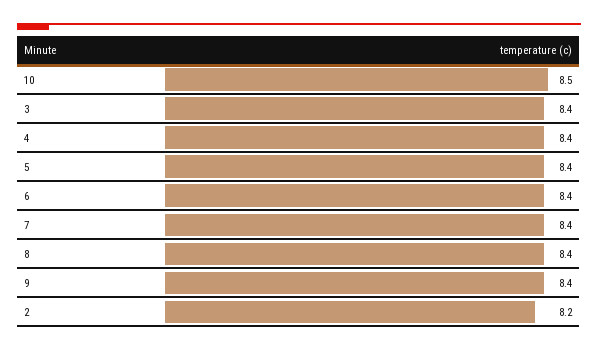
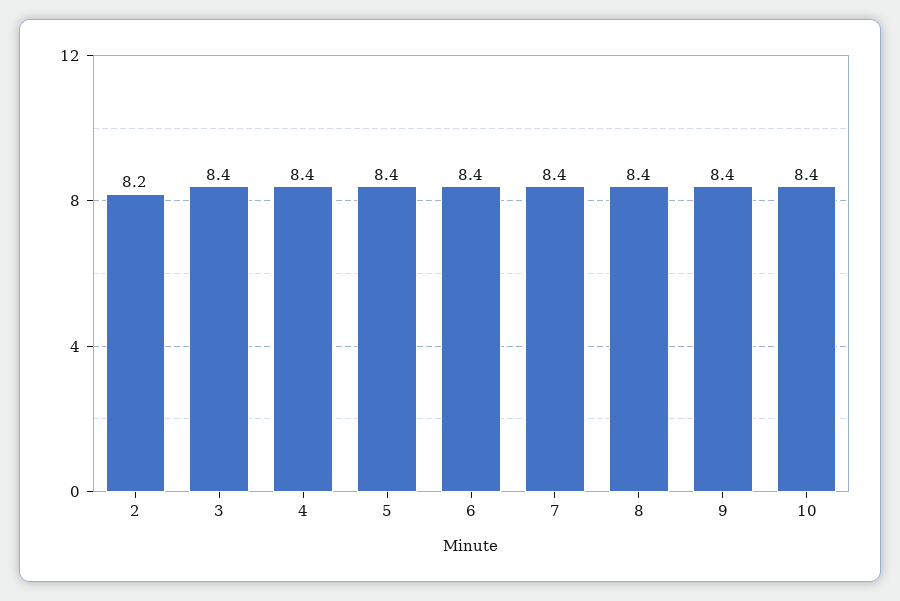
10: 8.5 -> 8.4

